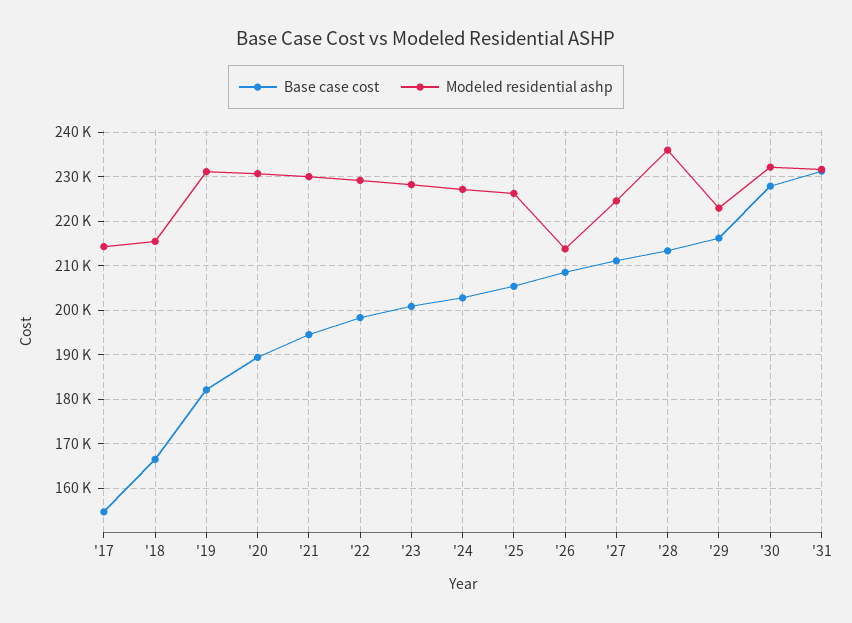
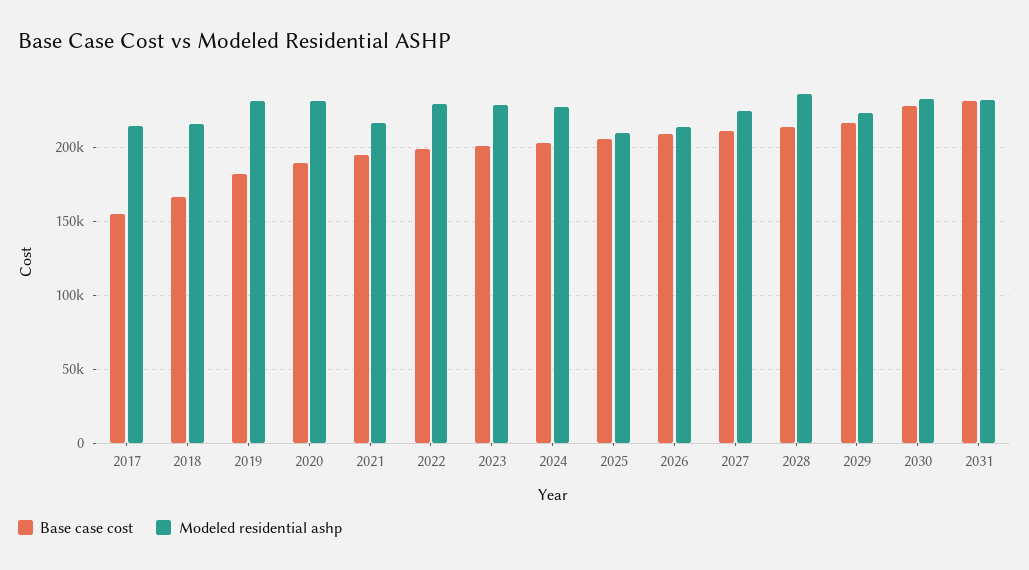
Modeled residential ashp, '21: 230000 -> 215000
Modeled residential ashp, '25: 226000 -> 210000

